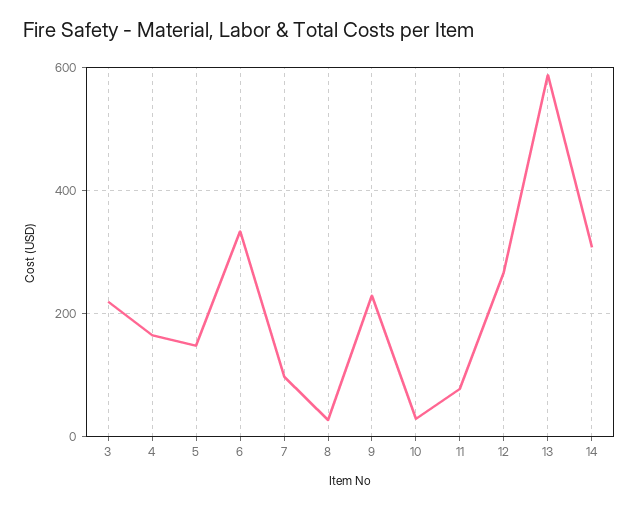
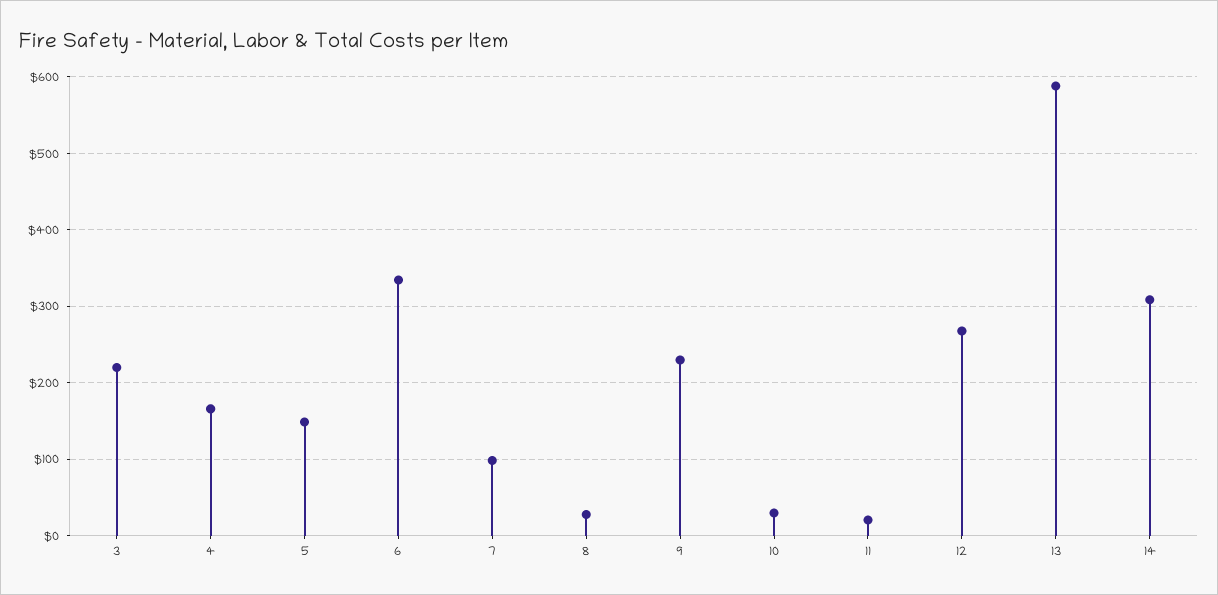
11: 80 -> 20

